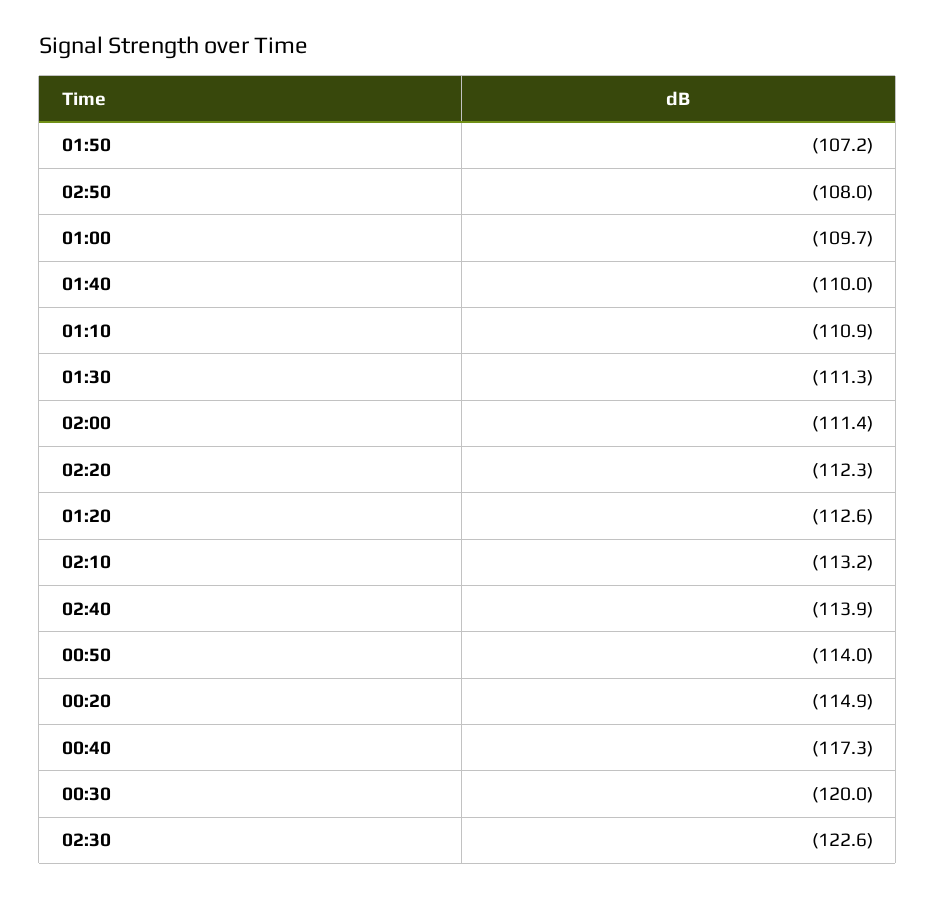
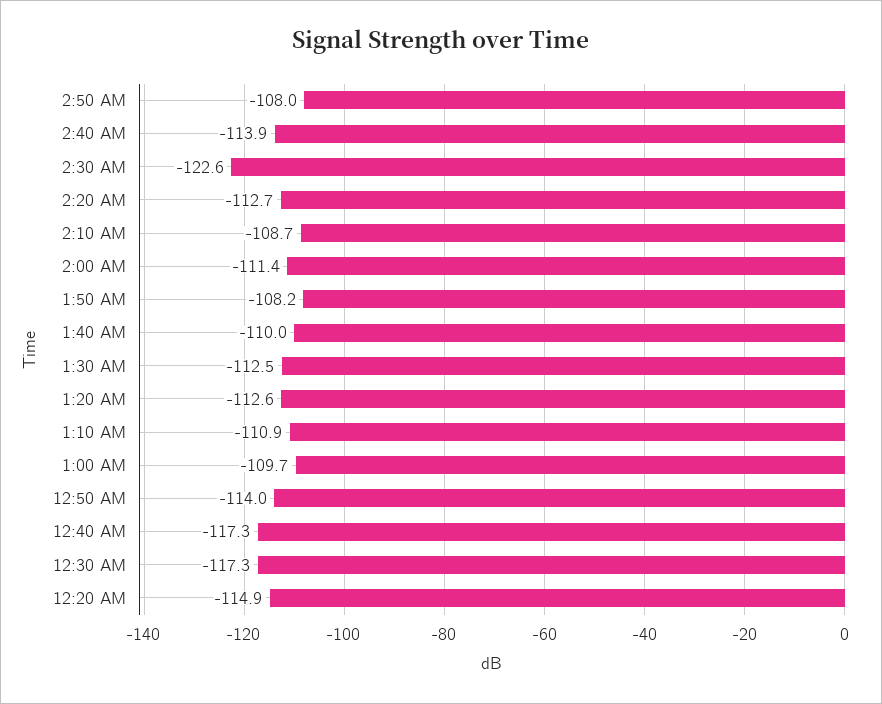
01:50: -107.2 -> -108.2
01:30: -111.3 -> -112.5
02:20: -112.3 -> -112.7
02:10: -113.2 -> -108.7
00:30: -120 -> -117.3

